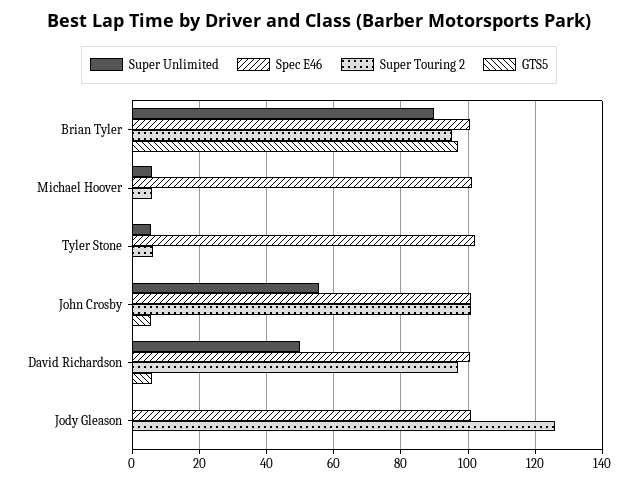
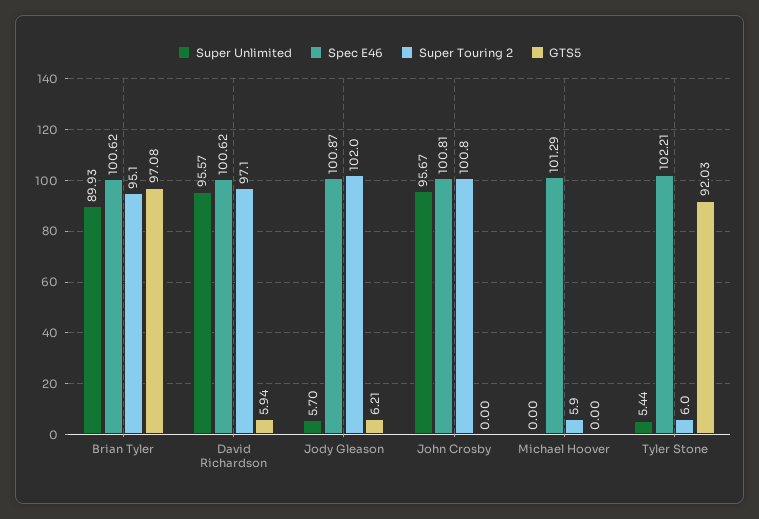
Super Unlimited, Michael Hoover: 6 -> 0
GTS5, Tyler Stone: 0 -> 92.03
Super Unlimited, John Crosby: 56 -> 95.67
GTS5, John Crosby: 6 -> 0
Super Unlimited, David Richardson: 50 -> 95.57
Super Unlimited, Jody Gleason: 0 -> 5.7
Super Touring 2, Jody Gleason: 126 -> 102
GTS5, Jody Gleason: 0 -> 6.21

